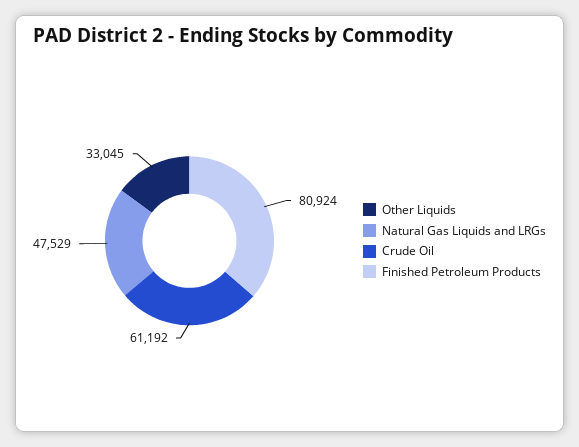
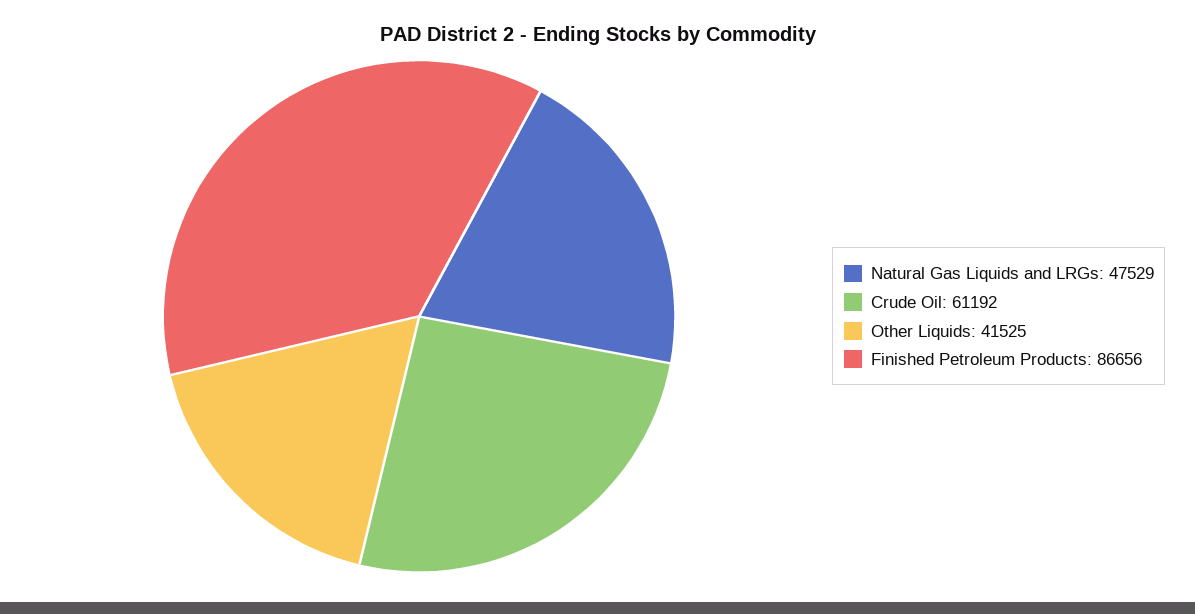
Other Liquids: 33045 -> 41525
Finished Petroleum Products: 80924 -> 86656

